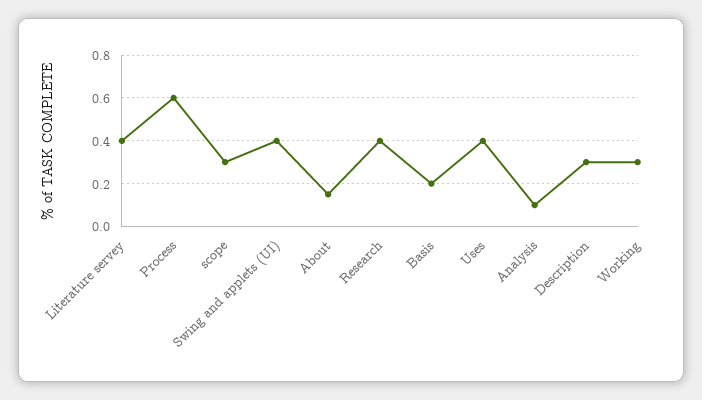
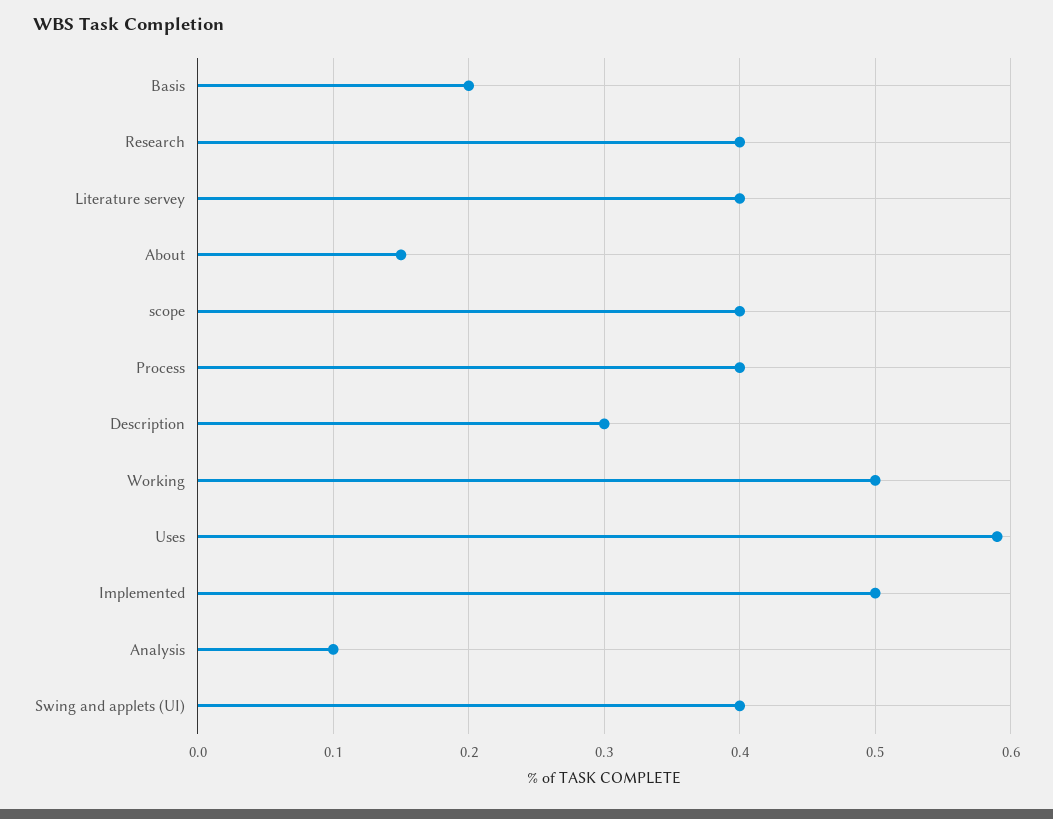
Process: 0.6 -> 0.4
scope: 0.3 -> 0.4
Uses: 0.4 -> 0.59
Working: 0.3 -> 0.5
Implemented: none -> 0.5

